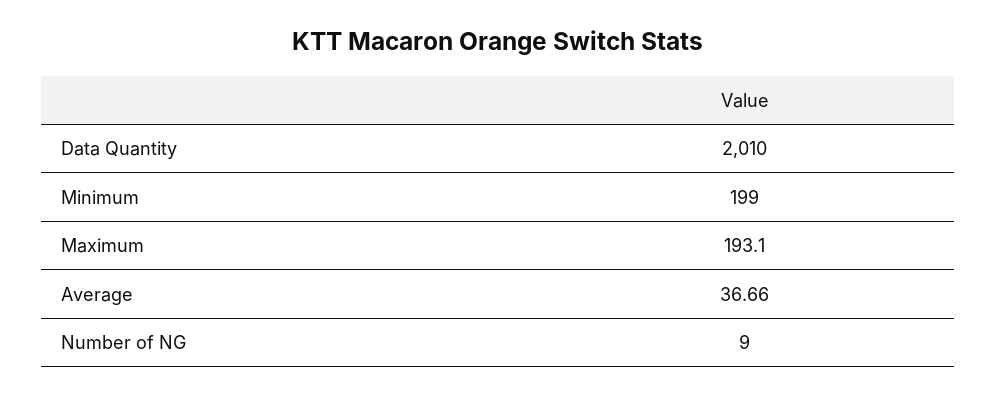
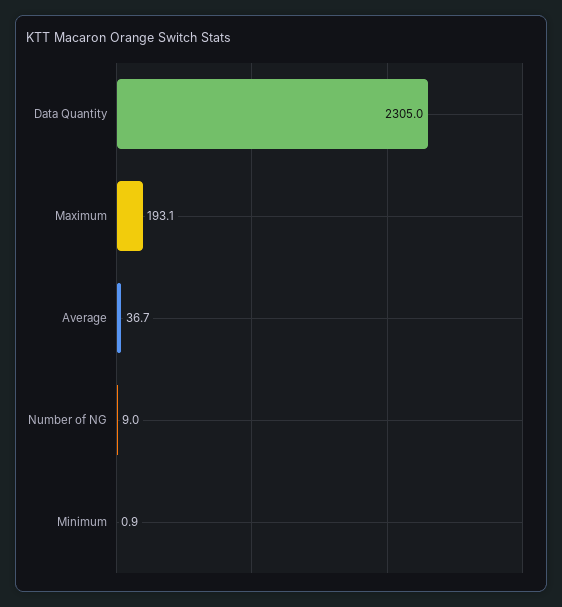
Data Quantity: 2010 -> 2305
Minimum: 199 -> 0.9

